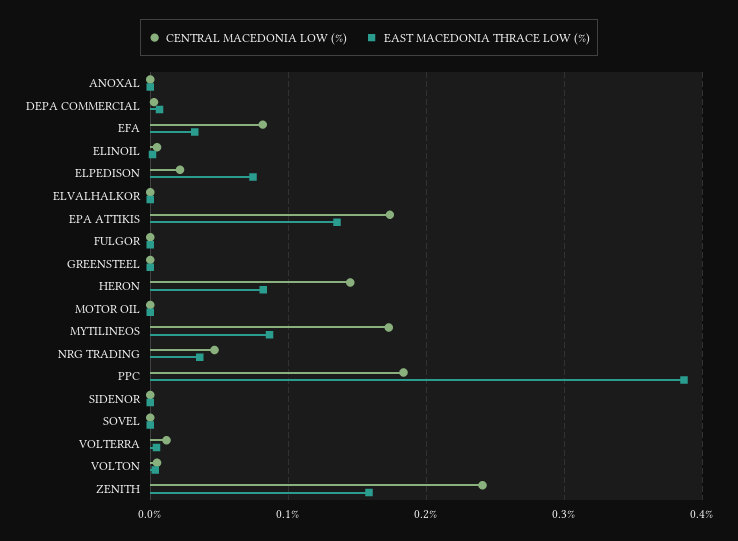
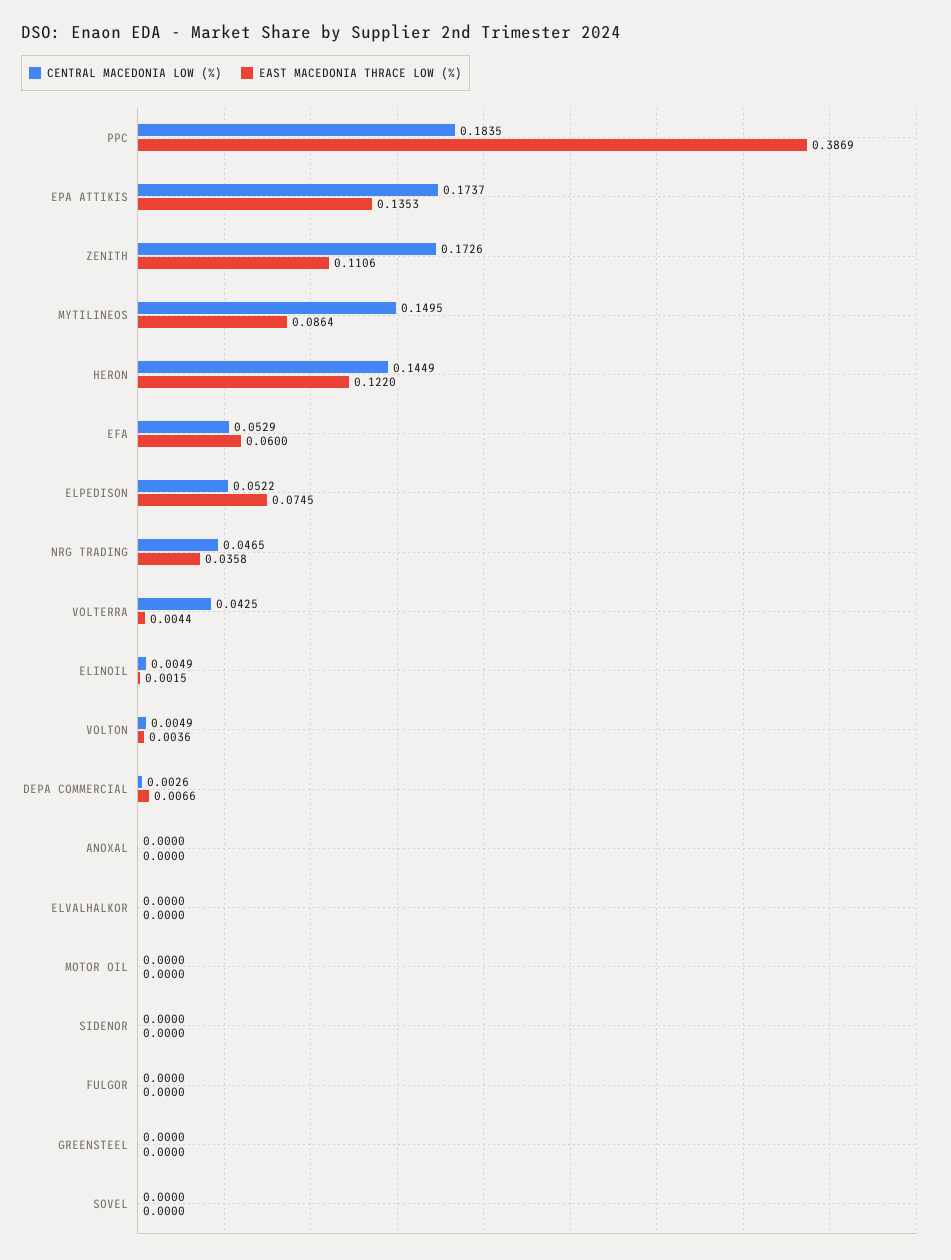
CENTRAL MACEDONIA LOW (%), EFA: 0.08 -> 0.0529
EAST MACEDONIA THRACE LOW (%), EFA: 0.03 -> 0.06
CENTRAL MACEDONIA LOW (%), ELPEDISON: 0.02 -> 0.0522
EAST MACEDONIA THRACE LOW (%), HERON: 0.08 -> 0.122
CENTRAL MACEDONIA LOW (%), MYTILINEOS: 0.17 -> 0.1495
CENTRAL MACEDONIA LOW (%), VOLTERRA: 0.01 -> 0.0425
CENTRAL MACEDONIA LOW (%), ZENITH: 0.24 -> 0.1726
EAST MACEDONIA THRACE LOW (%), ZENITH: 0.16 -> 0.1106

